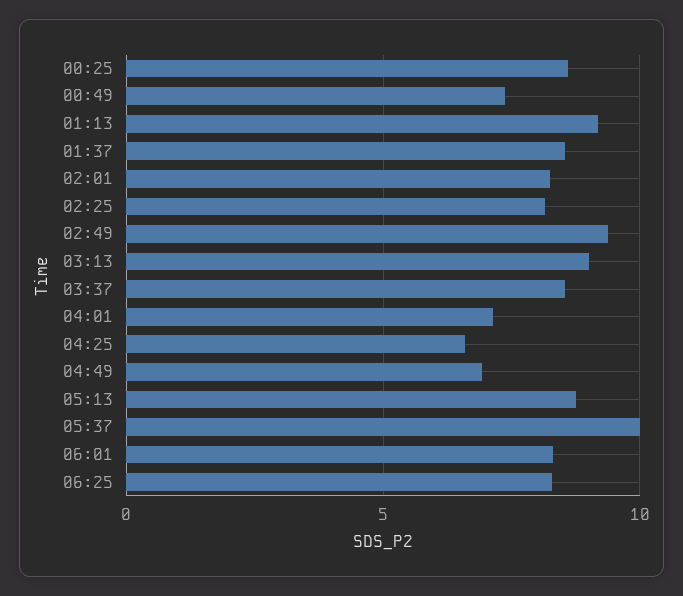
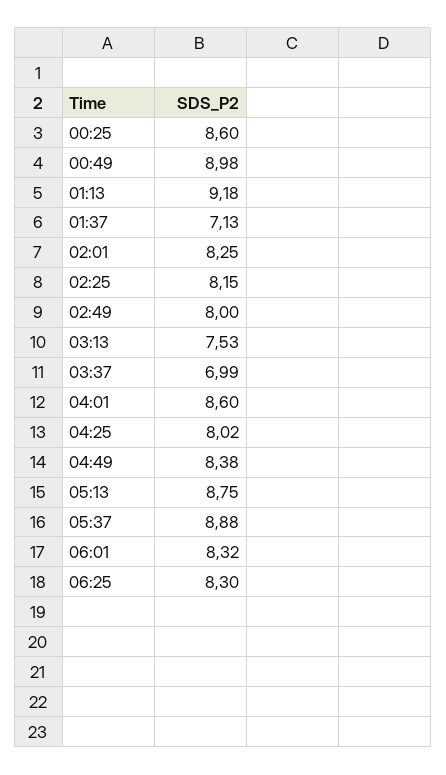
00:49: 7.5 -> 8.98
01:37: 8.5 -> 7.13
02:49: 9.5 -> 8
03:13: 9 -> 7.53
03:37: 8.5 -> 6.99
04:01: 7 -> 8.6
04:25: 6.5 -> 8.02
04:49: 7 -> 8.38
05:37: 10 -> 8.88

